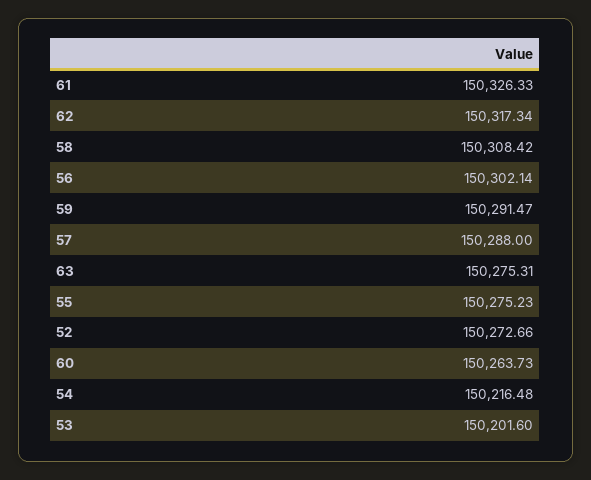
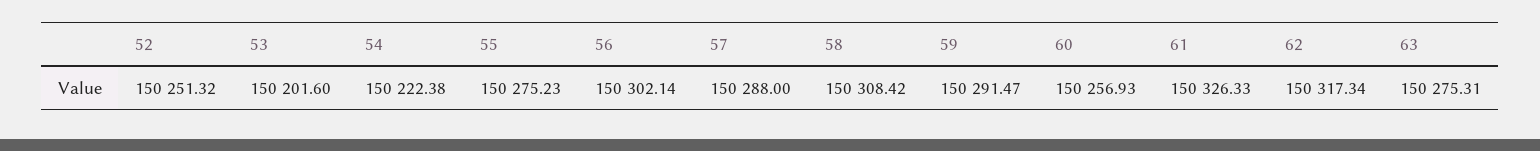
52: 150272.66 -> 150251.32
60: 150263.73 -> 150256.93
54: 150216.48 -> 150222.38

